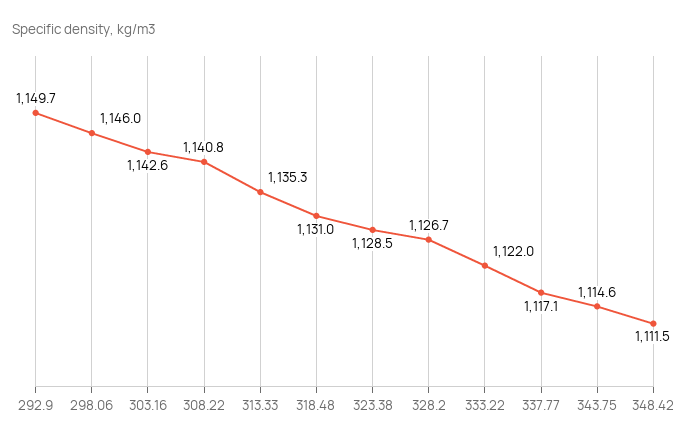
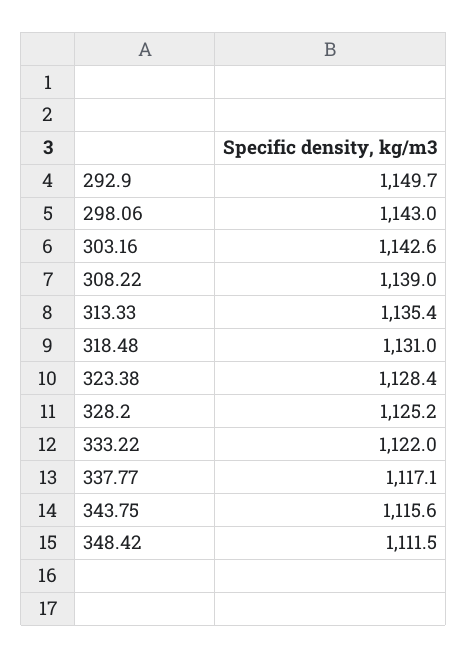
298.06: 1146 -> 1143
308.22: 1140.8 -> 1139
313.33: 1135.3 -> 1135.4
323.38: 1128.5 -> 1128.4
328.2: 1126.7 -> 1125.2
343.75: 1114.6 -> 1115.6

